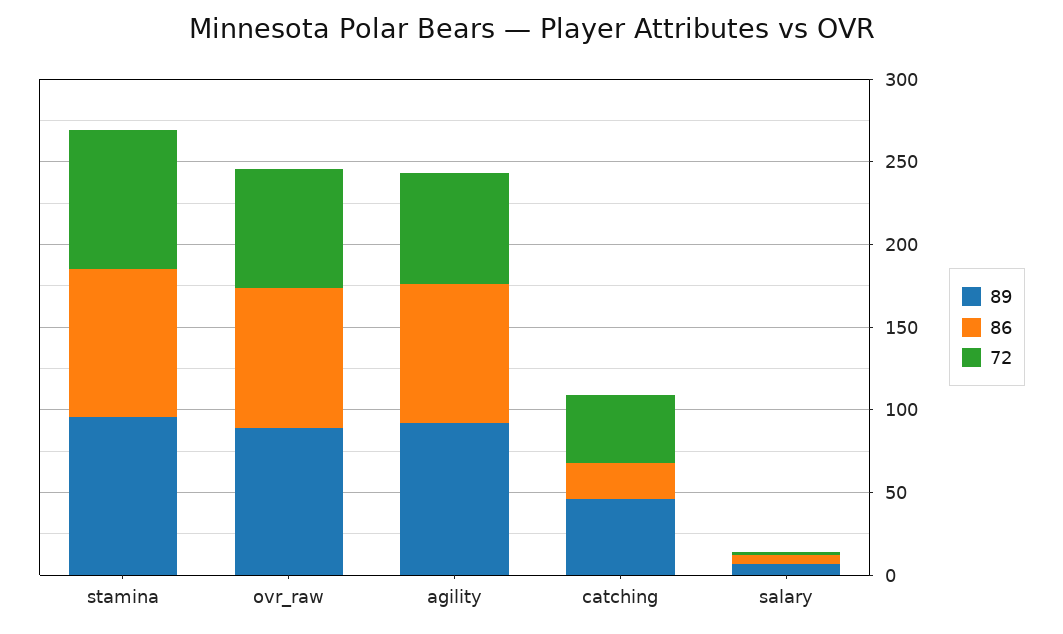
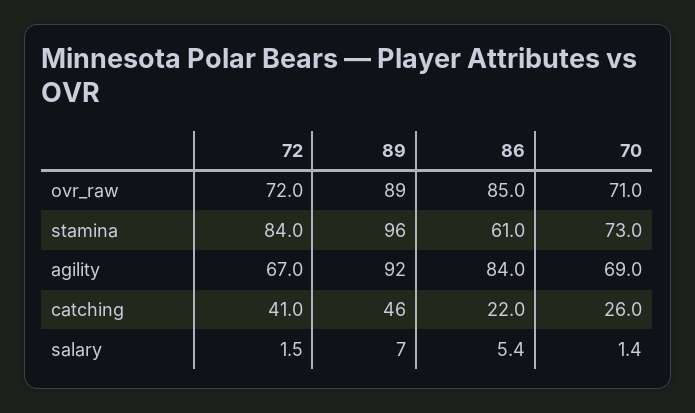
86, stamina: 90 -> 61
70, ovr_raw: none -> 71
70, stamina: none -> 73
70, agility: none -> 69
70, catching: none -> 26
70, salary: none -> 1.4

